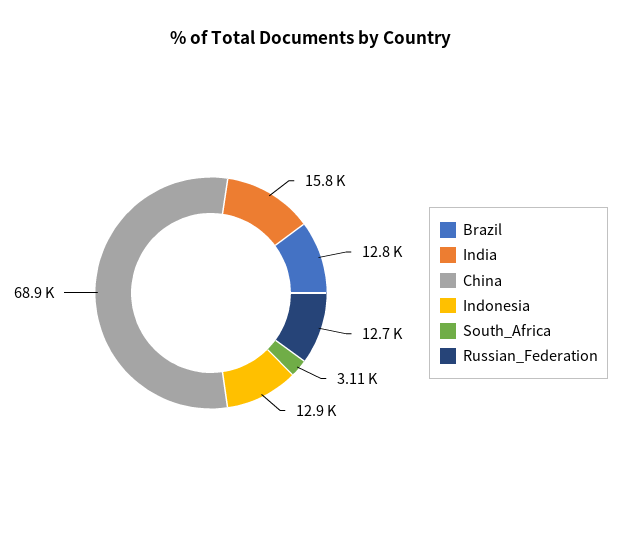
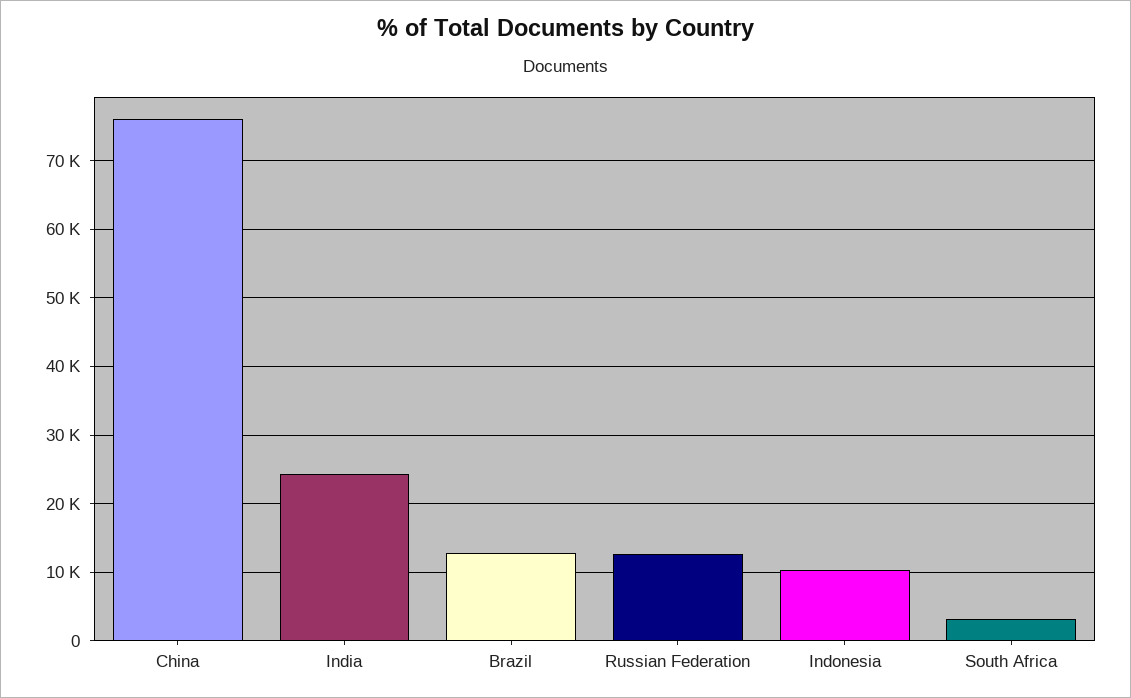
India: 15800 -> 24000
China: 68900 -> 76000
Indonesia: 12900 -> 10000

